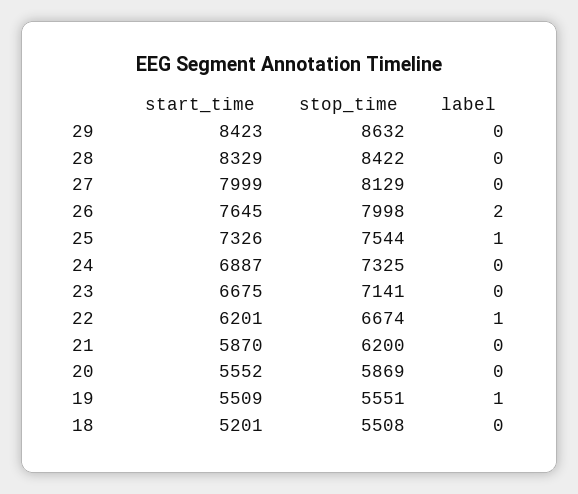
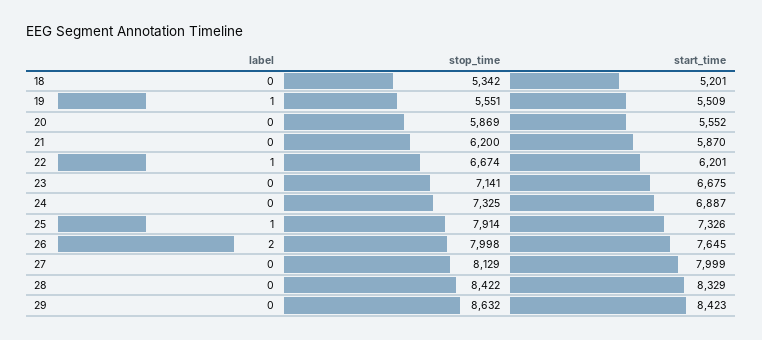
stop_time, 25: 7544 -> 7914
stop_time, 18: 5508 -> 5342

